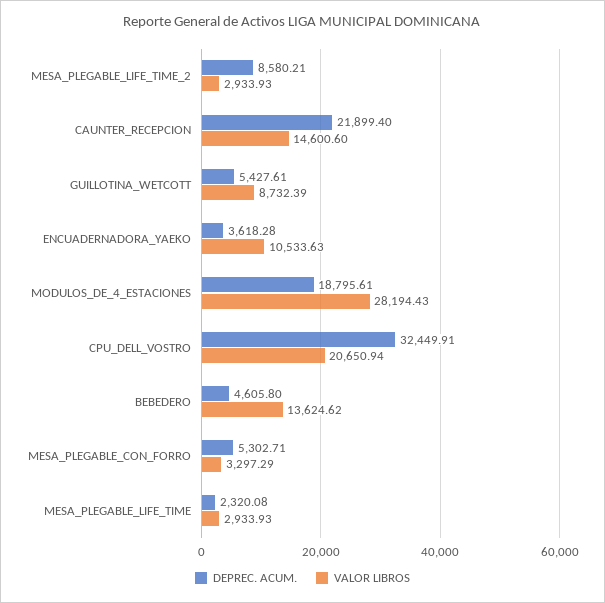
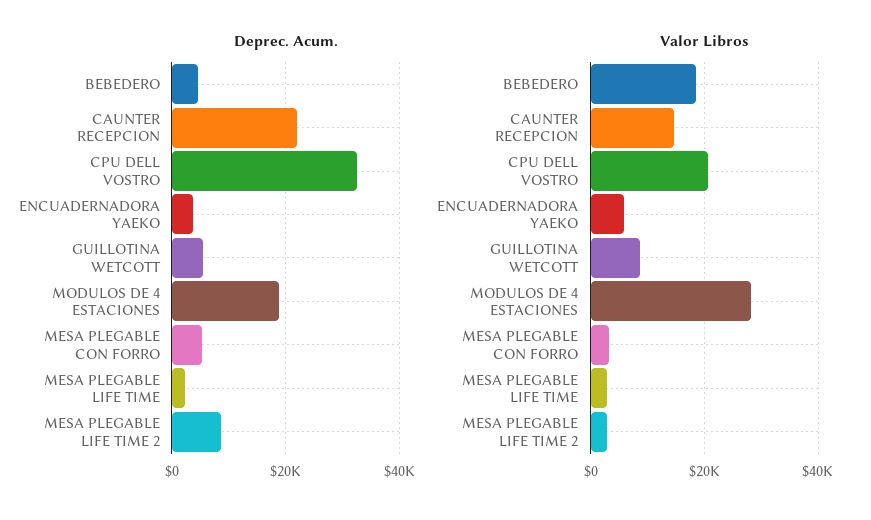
VALOR LIBROS, ENCUADERNADORA_YAEKO: 10533.63 -> 6000
VALOR LIBROS, BEBEDERO: 13624.62 -> 18000

